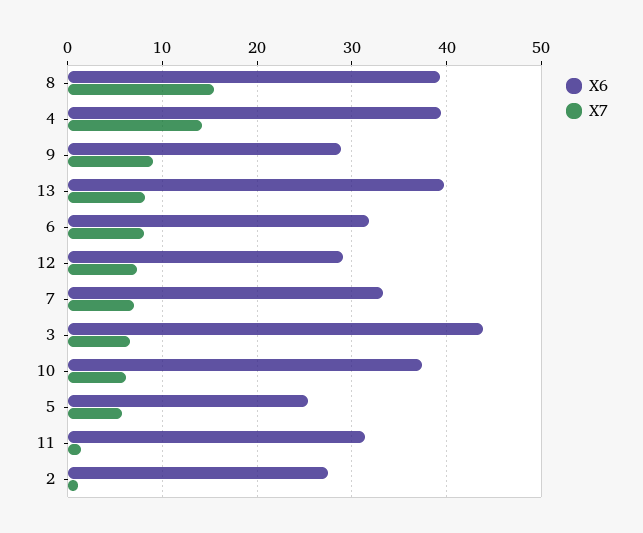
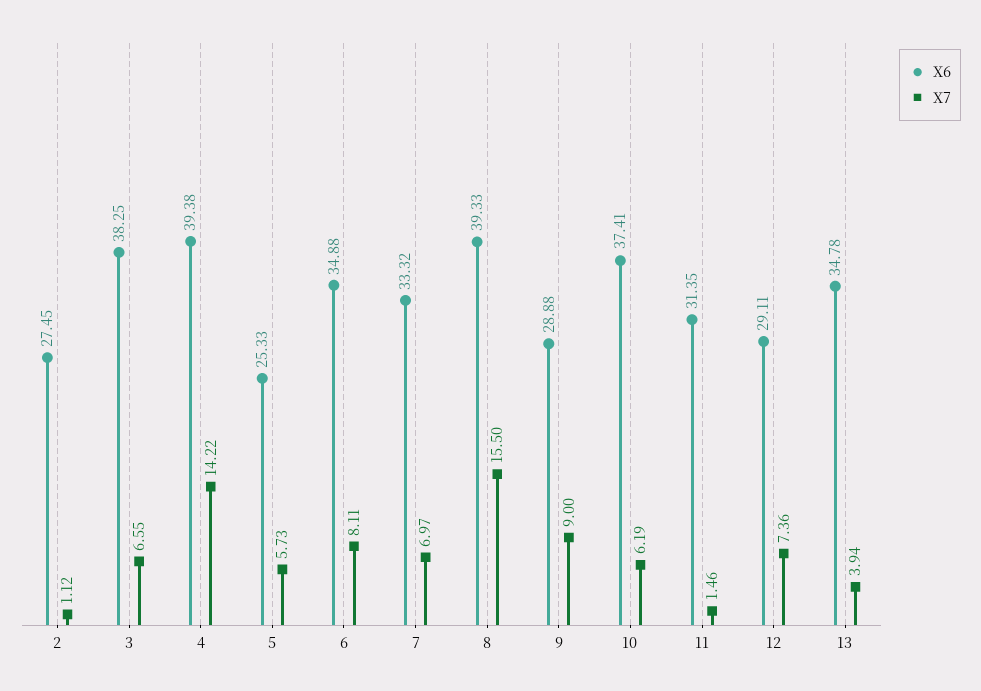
X6, 13: 40 -> 34.78
X7, 13: 8 -> 3.94
X6, 6: 32 -> 34.88
X6, 3: 44 -> 38.25

